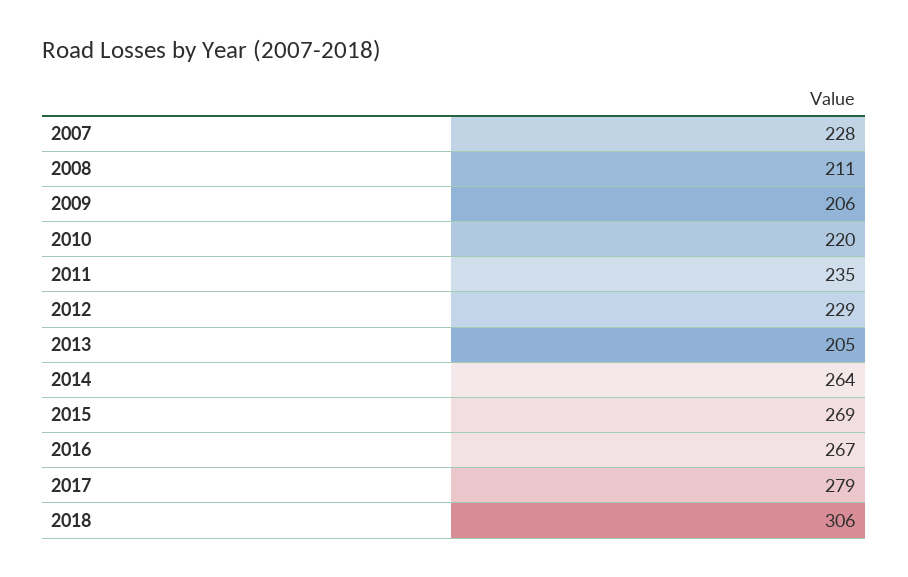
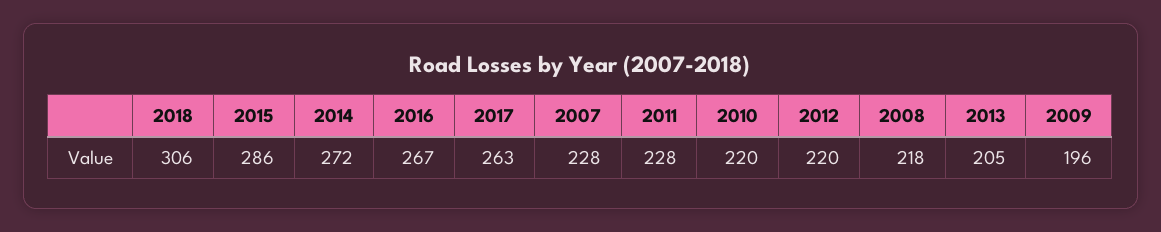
2008: 211 -> 218
2009: 206 -> 196
2011: 235 -> 228
2012: 229 -> 220
2014: 264 -> 272
2015: 269 -> 286
2017: 279 -> 263

